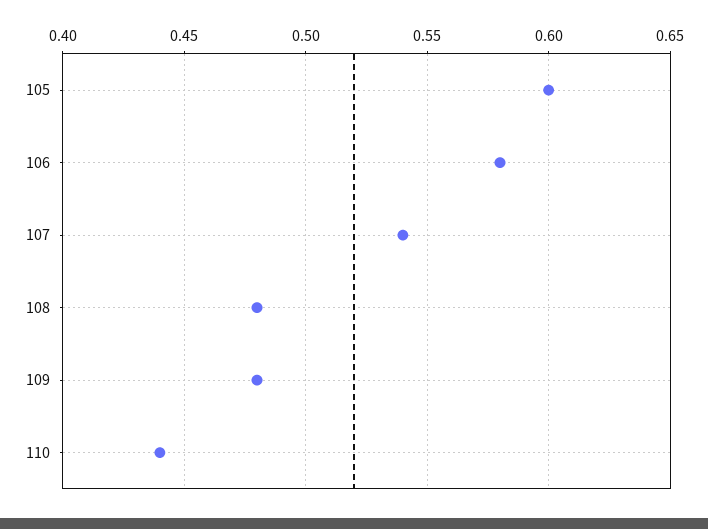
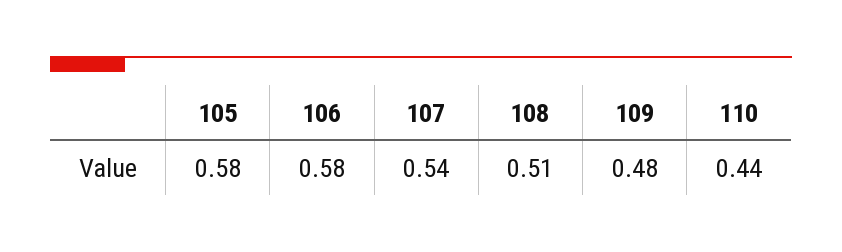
105: 0.6 -> 0.58
108: 0.48 -> 0.51

